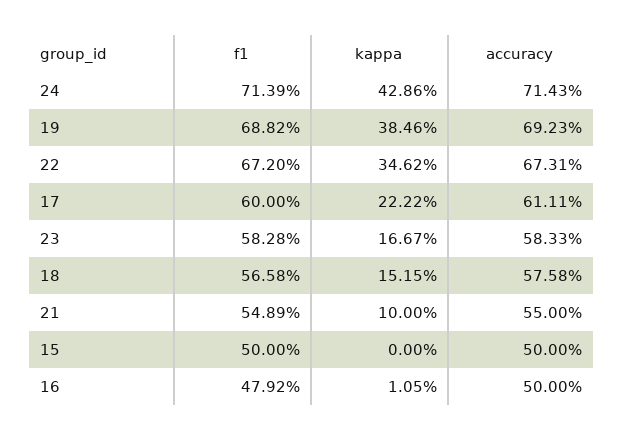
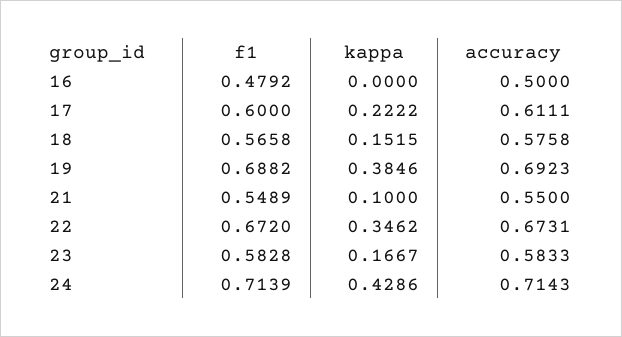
f1, 15: 0.5 -> none
kappa, 15: 0 -> none
accuracy, 15: 0.5 -> none
kappa, 16: 0.0105 -> 0

